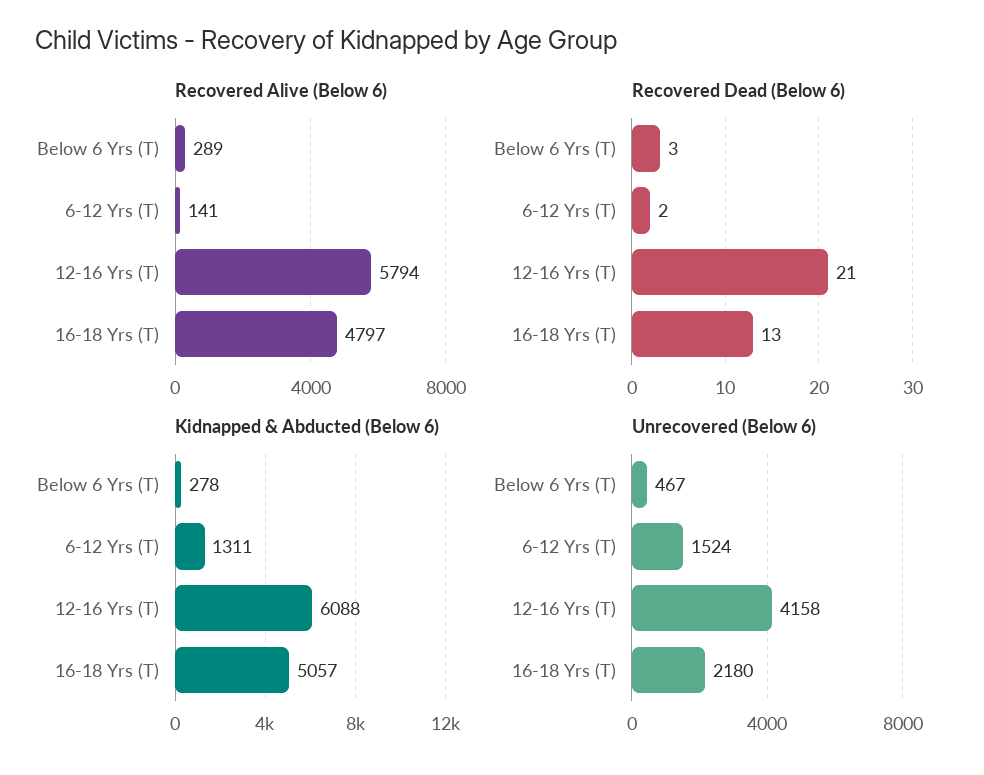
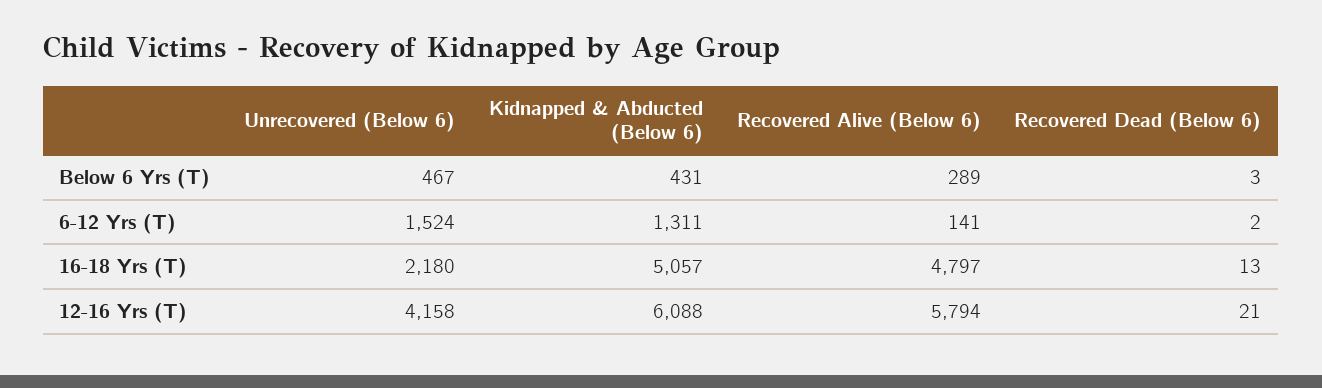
Kidnapped & Abducted (Below 6), Below 6 Yrs (T): 278 -> 431

